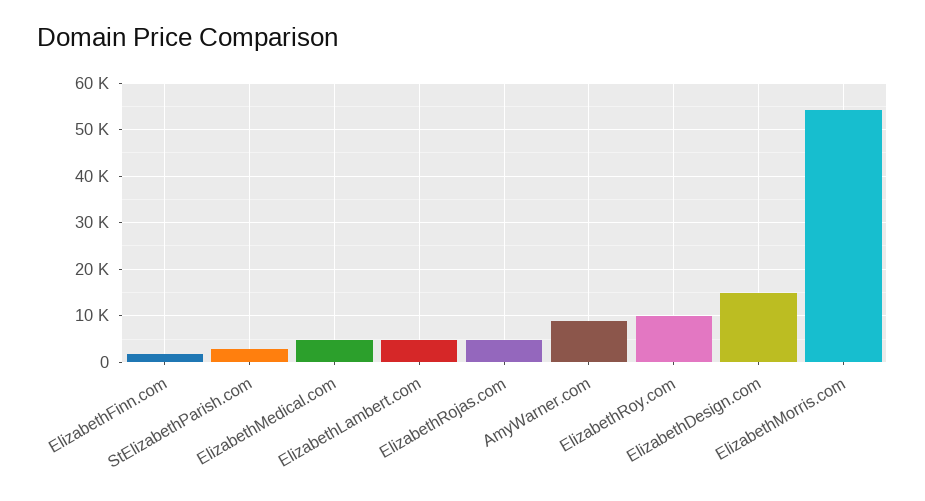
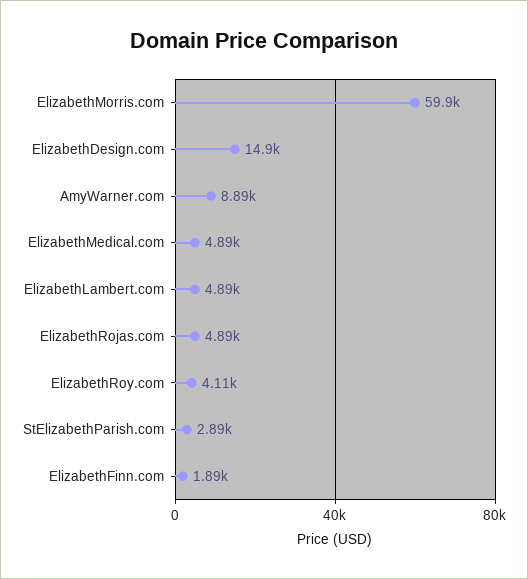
ElizabethRoy.com: 10000 -> 4110
ElizabethMorris.com: 54000 -> 59900

